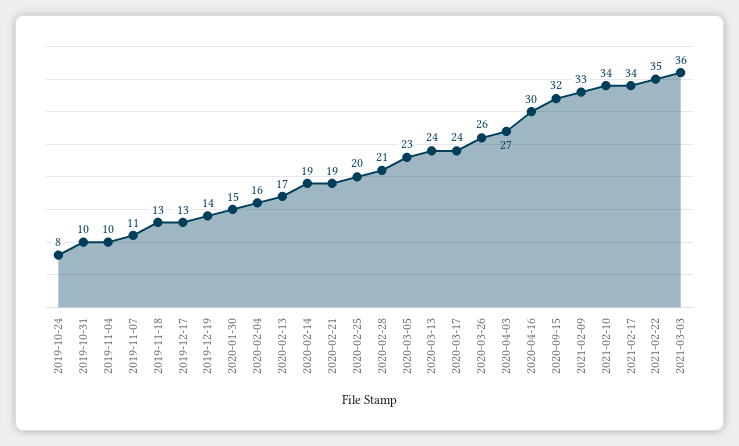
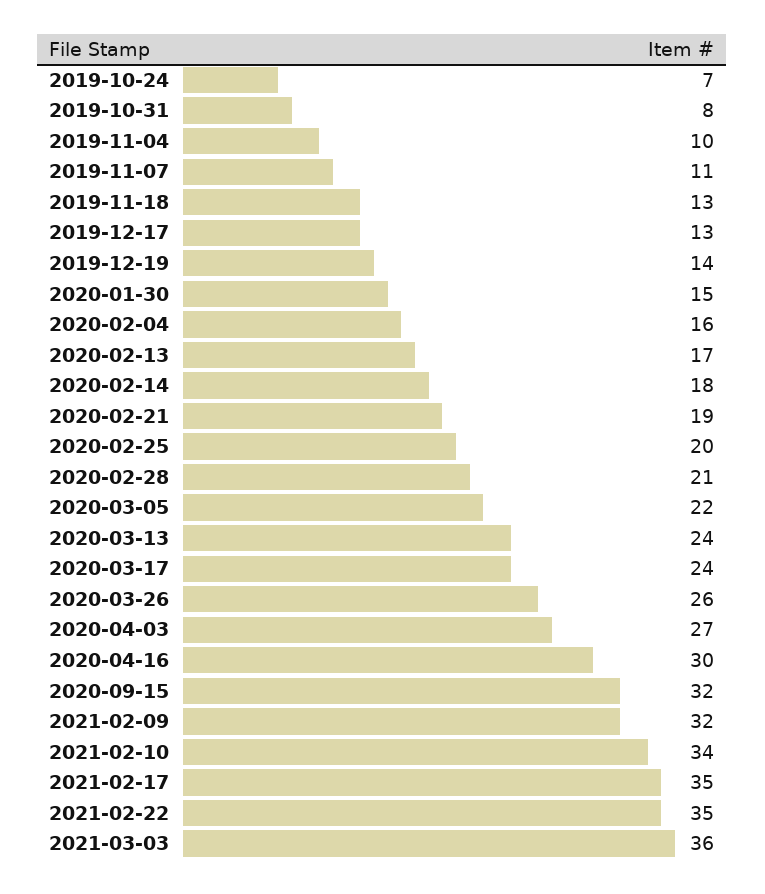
2019-10-24: 8 -> 7
2019-10-31: 10 -> 8
2020-02-14: 19 -> 18
2020-03-05: 23 -> 22
2021-02-09: 33 -> 32
2021-02-17: 34 -> 35

